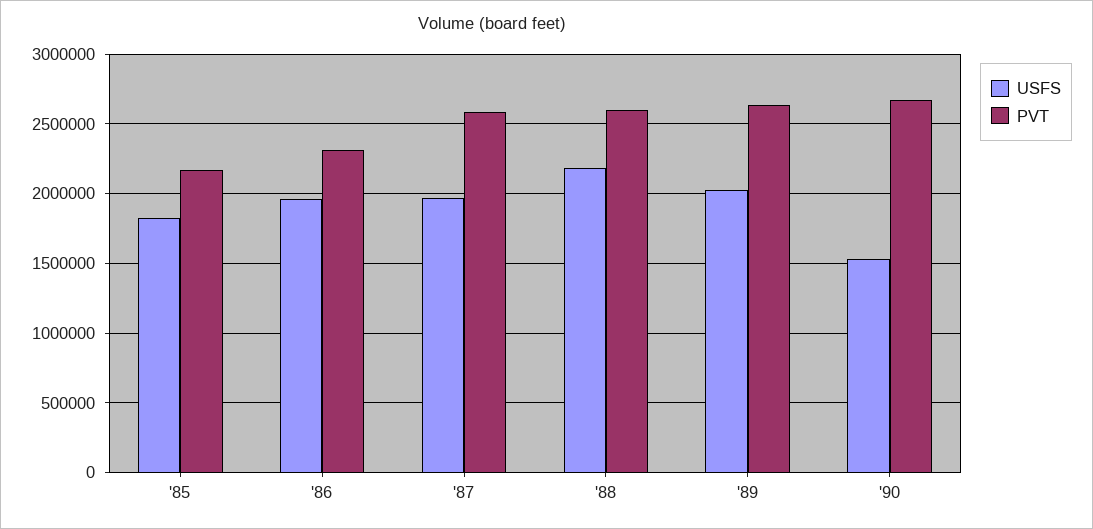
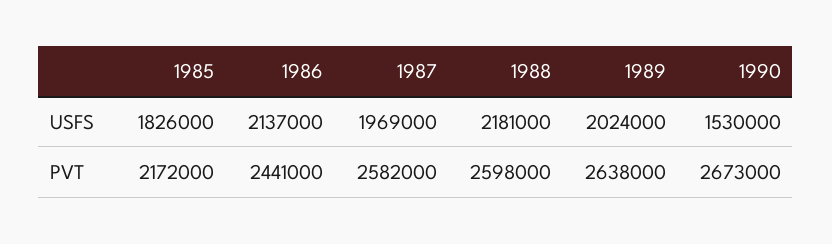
USFS, '86: 1950000 -> 2137000
PVT, '86: 2300000 -> 2441000

